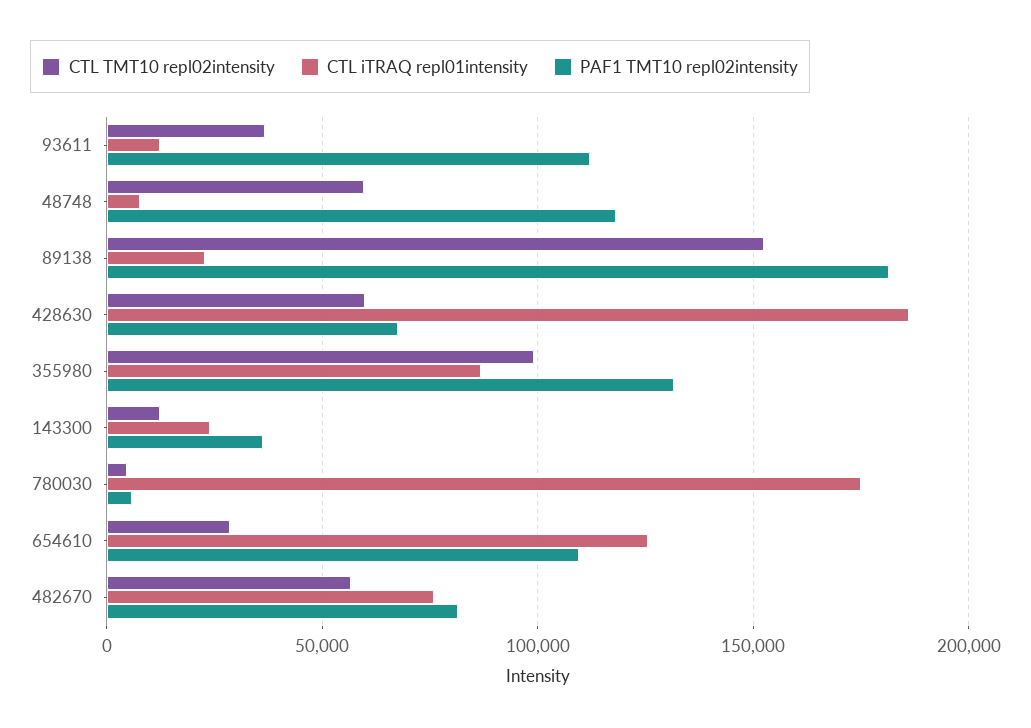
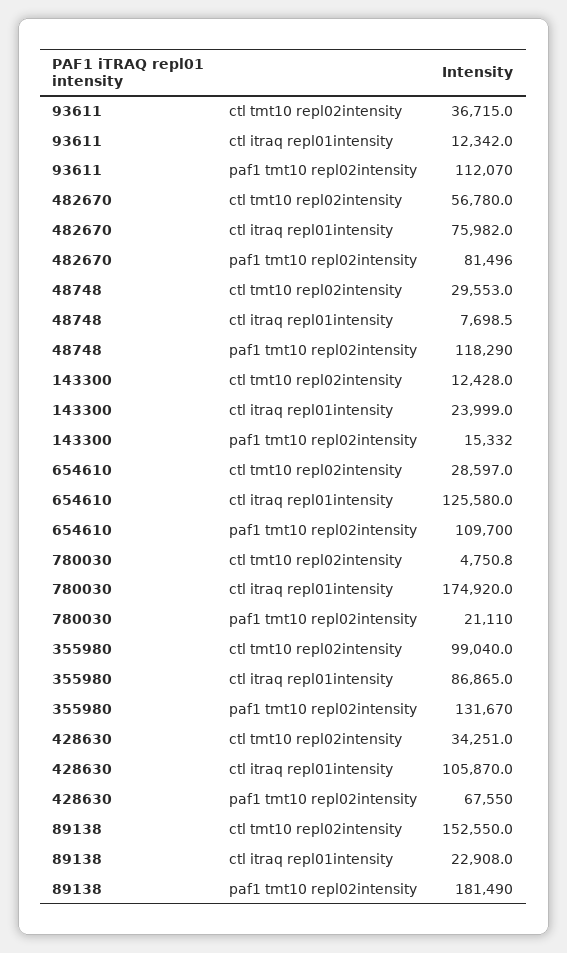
CTL TMT10 repl02intensity, 48748: 60000 -> 29553
CTL TMT10 repl02intensity, 428630: 60000 -> 34251
CTL iTRAQ repl01intensity, 428630: 185000 -> 105870
PAF1 TMT10 repl02intensity, 143300: 35000 -> 15332
PAF1 TMT10 repl02intensity, 780030: 5000 -> 21110

